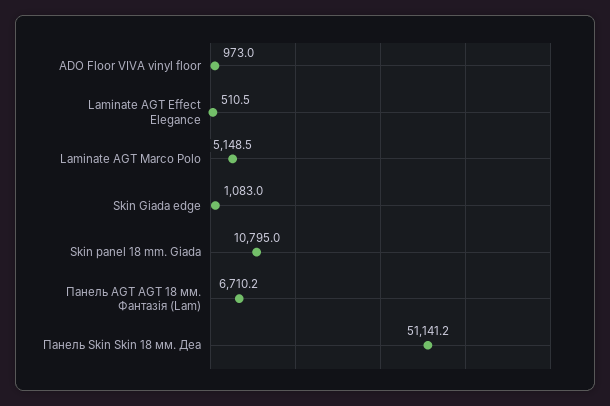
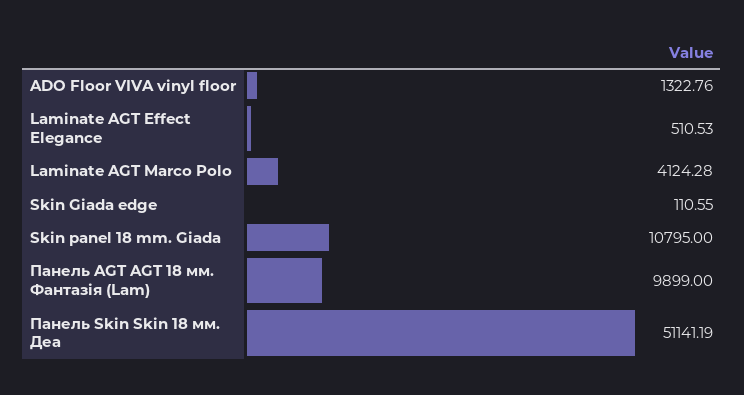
ADO Floor VIVA vinyl floor: 973 -> 1322.76
Laminate AGT Marco Polo: 5148.5 -> 4124.28
Skin Giada edge: 1083 -> 110.55
Панель AGT AGT 18 мм. Фантазія (Lam): 6710.2 -> 9899

